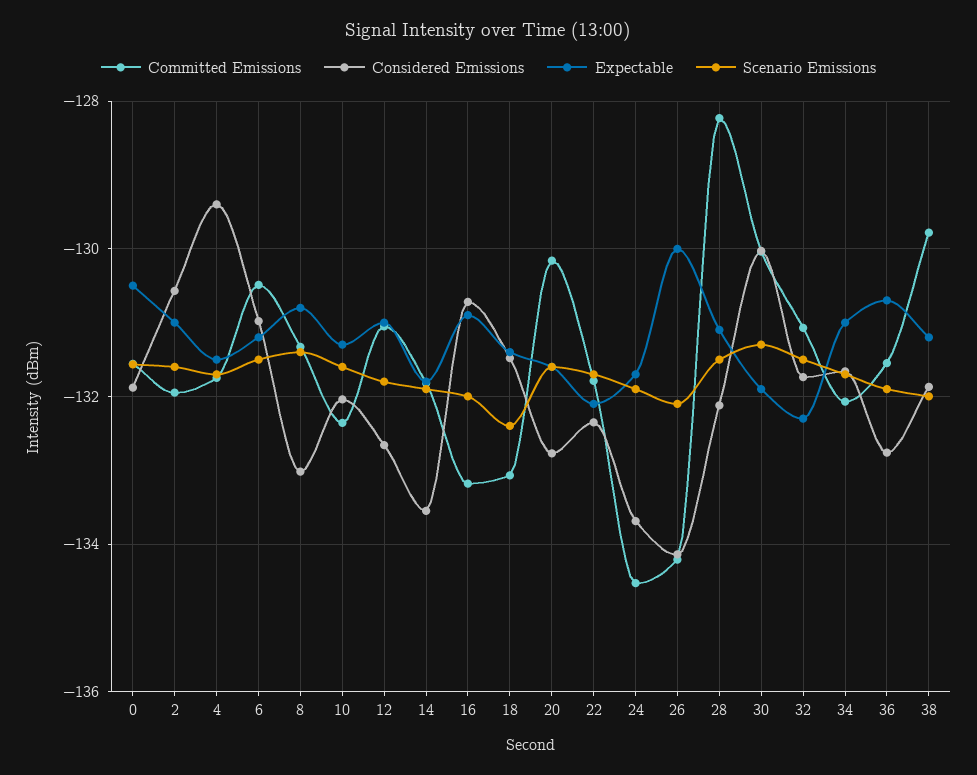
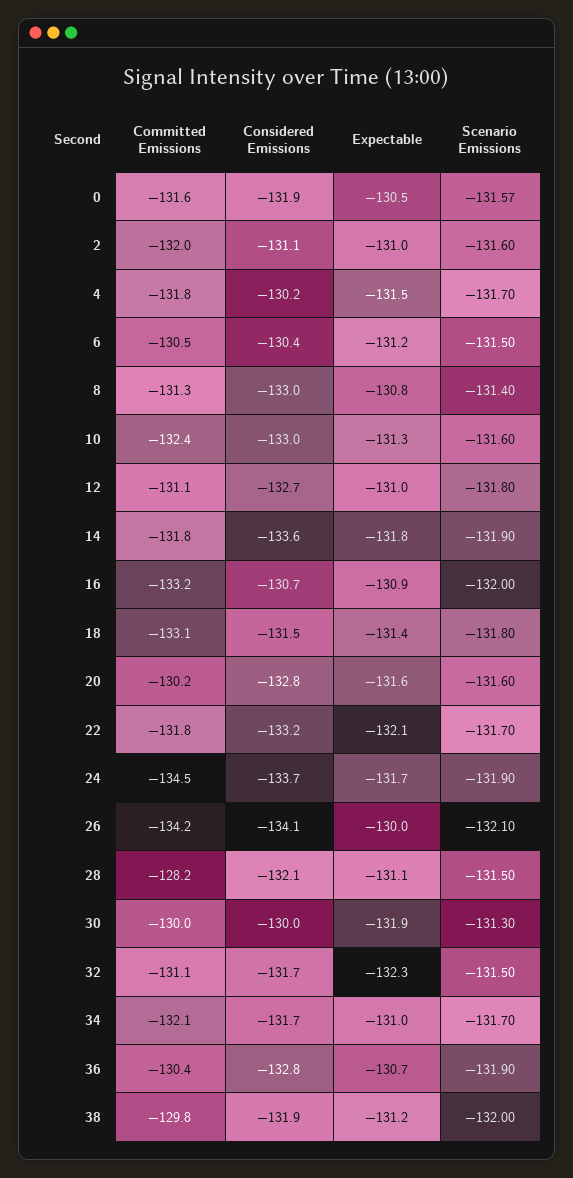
Considered Emissions, 2: -130.6 -> -131.1
Considered Emissions, 4: -129.4 -> -130.2
Considered Emissions, 6: -131 -> -130.4
Considered Emissions, 10: -132 -> -133
Scenario Emissions, 18: -132.4 -> -131.8
Considered Emissions, 22: -132.4 -> -133.2
Committed Emissions, 36: -131.6 -> -130.4

